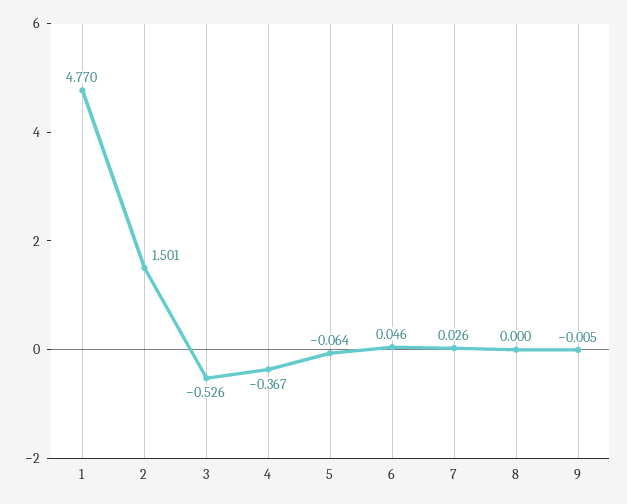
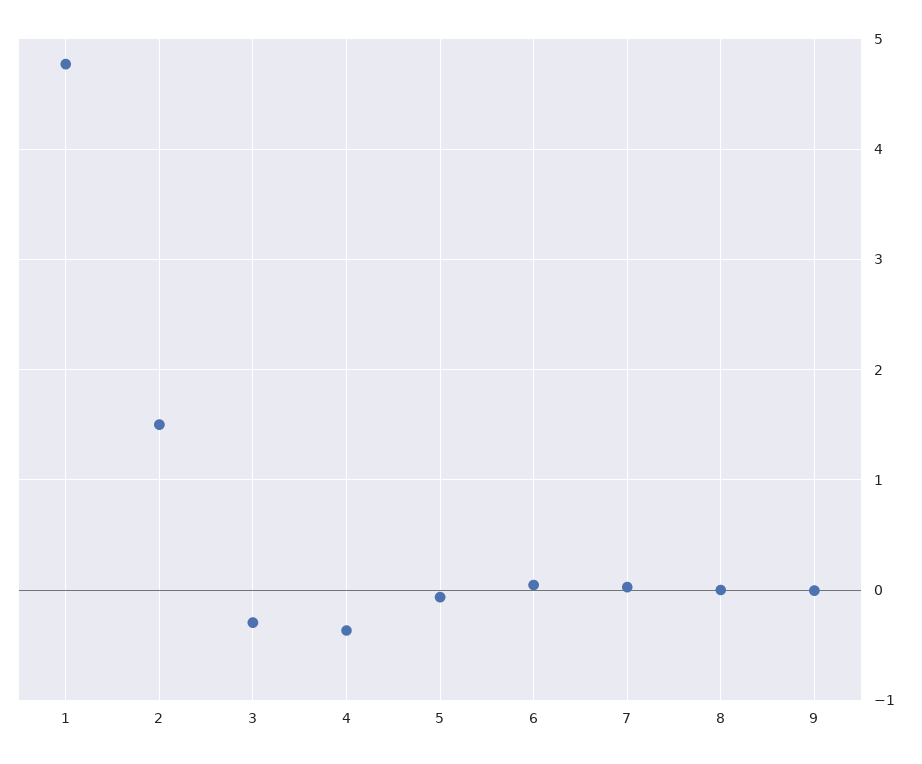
3: -0.526 -> -0.3

